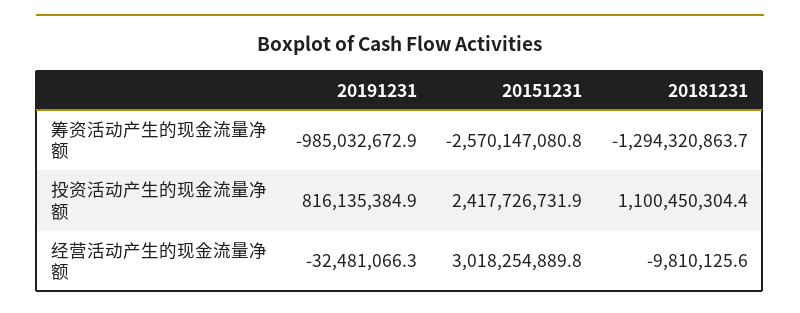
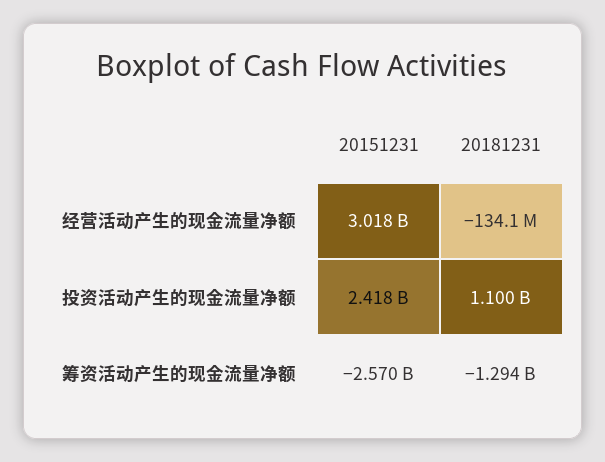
20191231, 筹资活动产生的现金流量净额: -985032672.9 -> none
20191231, 投资活动产生的现金流量净额: 816135384.9 -> none
20191231, 经营活动产生的现金流量净额: -32481066.3 -> none
20181231, 经营活动产生的现金流量净额: -9810125.6 -> -134100000

